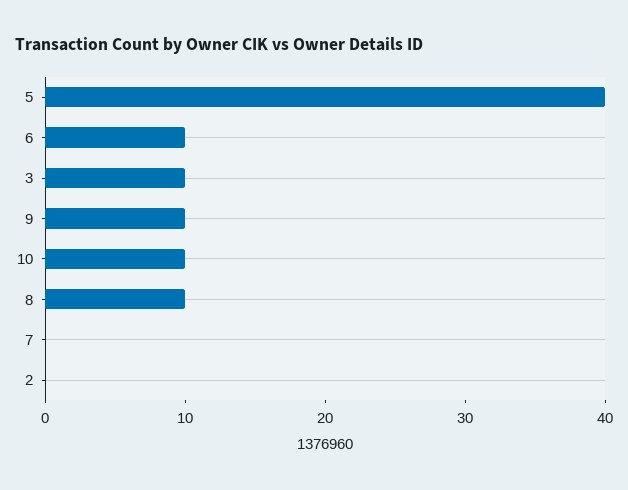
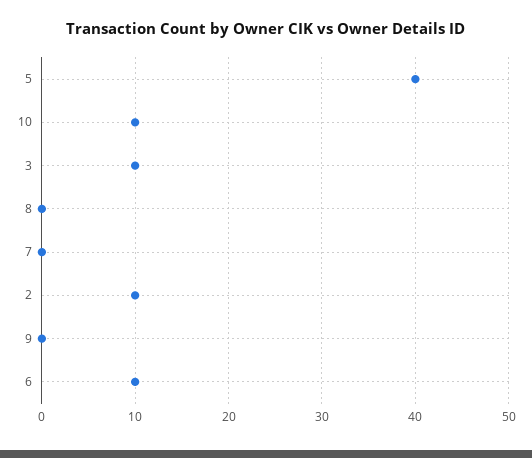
9: 10 -> 0
8: 10 -> 0
2: 0 -> 10

